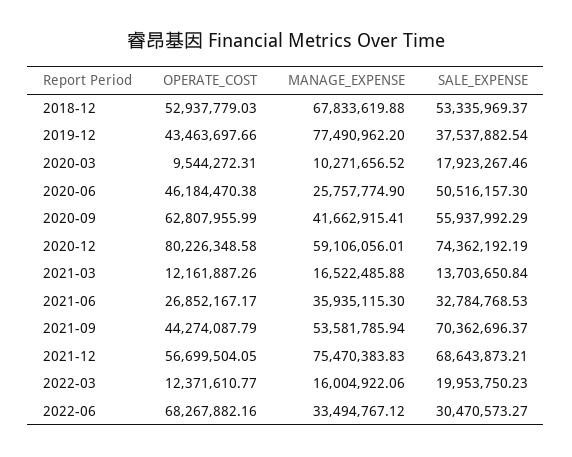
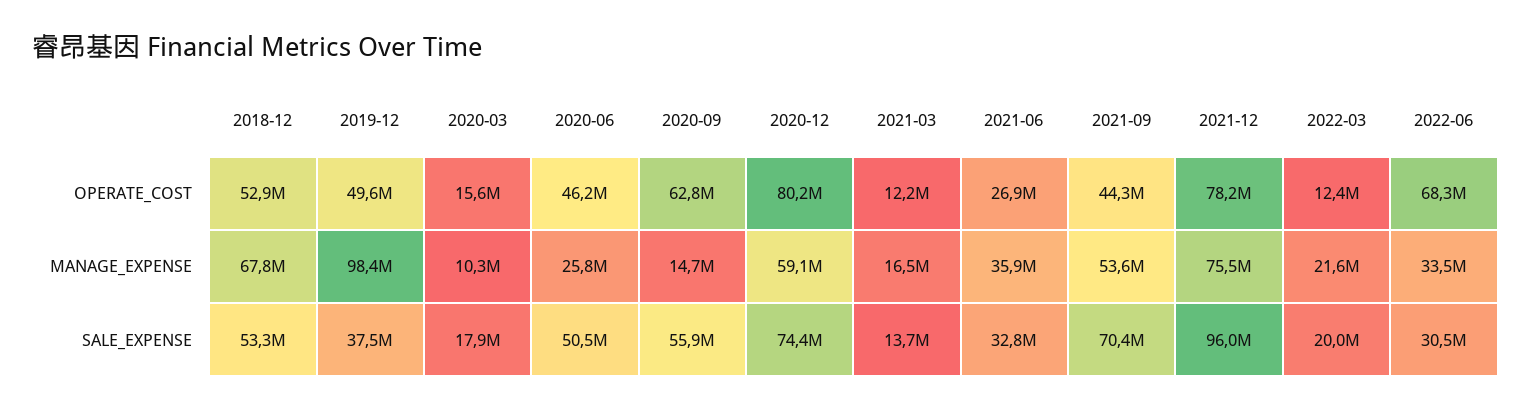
OPERATE_COST, 2019-12: 43463697.66 -> 49600000
MANAGE_EXPENSE, 2019-12: 77490962.2 -> 98400000
OPERATE_COST, 2020-03: 9544272.31 -> 15600000
MANAGE_EXPENSE, 2020-09: 41662915.41 -> 14700000
OPERATE_COST, 2021-12: 56699504.05 -> 78200000
SALE_EXPENSE, 2021-12: 68643873.21 -> 96000000
MANAGE_EXPENSE, 2022-03: 16004922.06 -> 21600000

